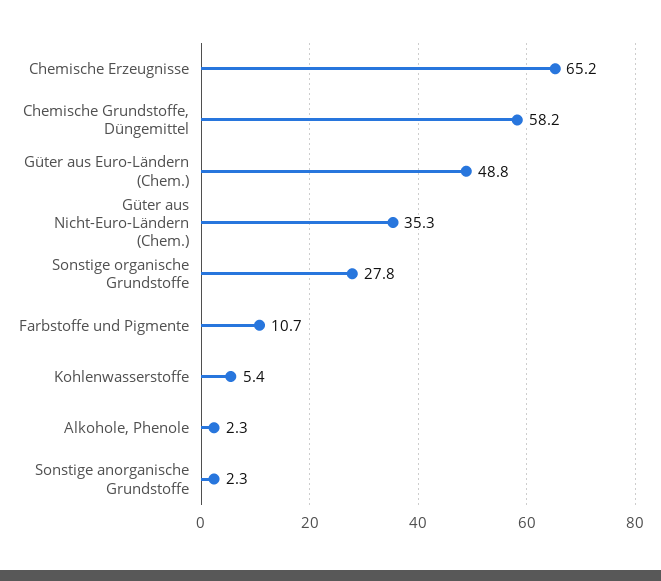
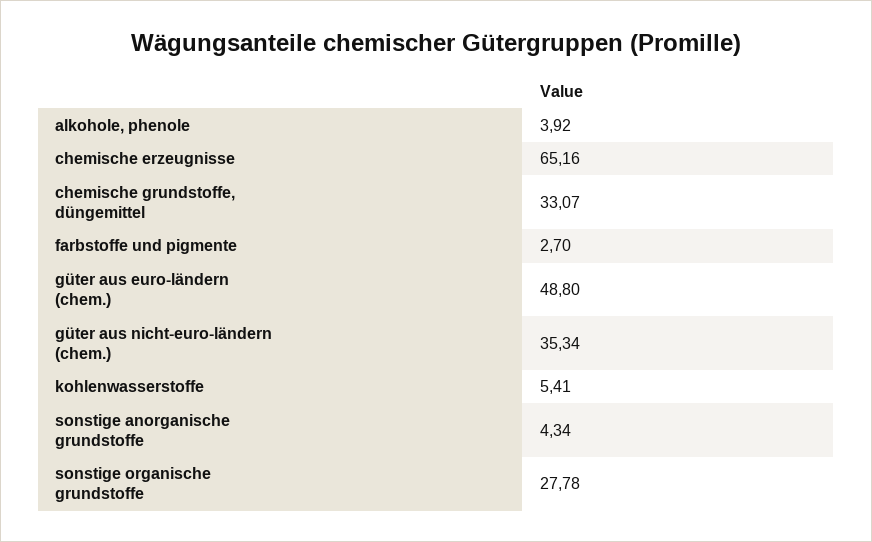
Chemische Grundstoffe, Düngemittel: 58.2 -> 33.07
Farbstoffe und Pigmente: 10.7 -> 2.7
Alkohole, Phenole: 2.3 -> 3.92
Sonstige anorganische Grundstoffe: 2.3 -> 4.34

